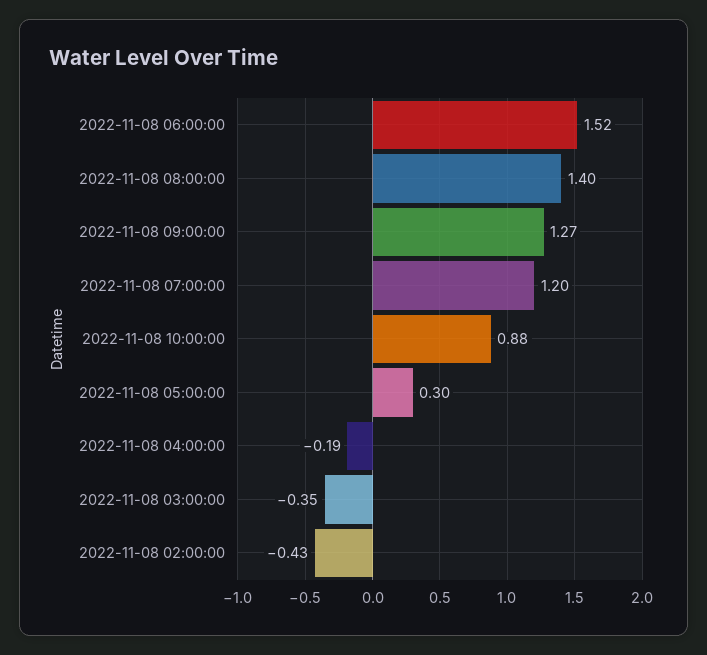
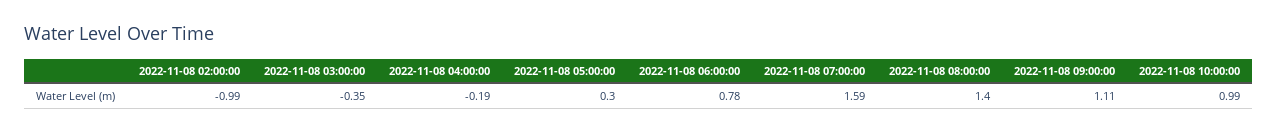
2022-11-08 06:00:00: 1.52 -> 0.78
2022-11-08 09:00:00: 1.27 -> 1.11
2022-11-08 07:00:00: 1.2 -> 1.59
2022-11-08 10:00:00: 0.88 -> 0.99
2022-11-08 02:00:00: -0.43 -> -0.99

